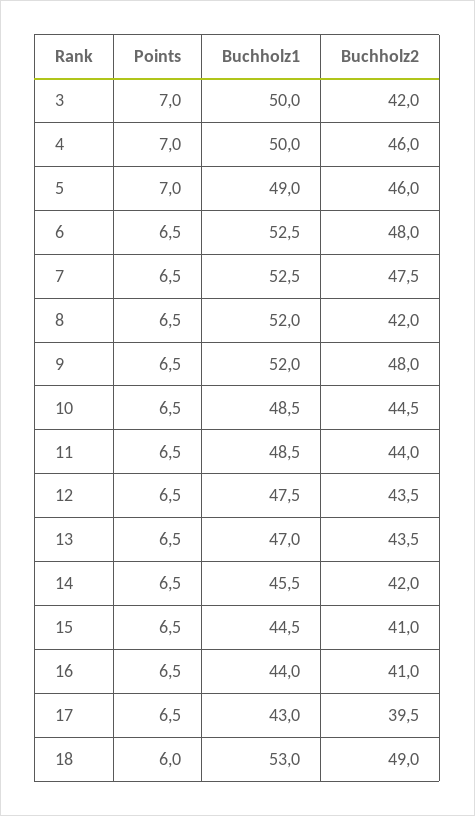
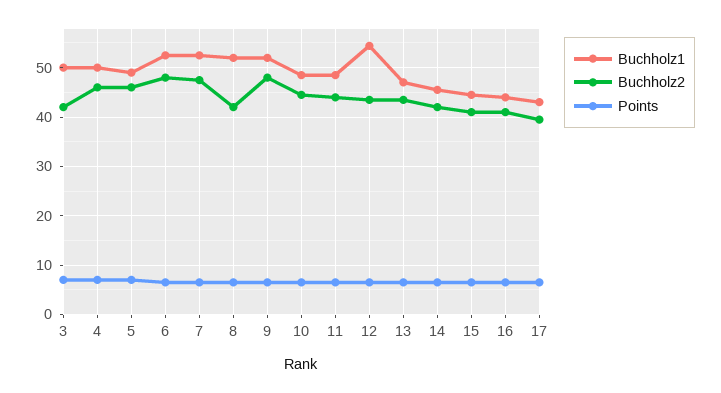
Buchholz1, 12: 47.5 -> 54
Points, 18: 6 -> none
Buchholz1, 18: 53 -> none
Buchholz2, 18: 49 -> none

